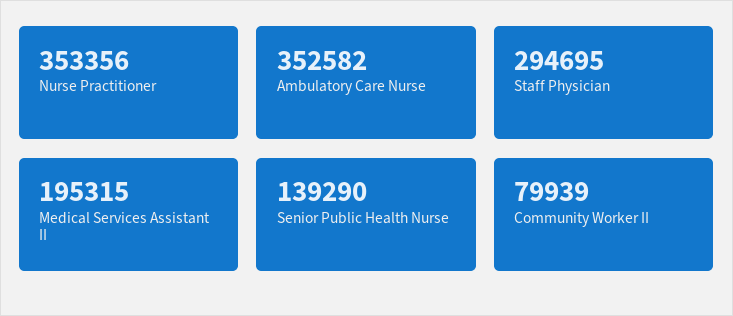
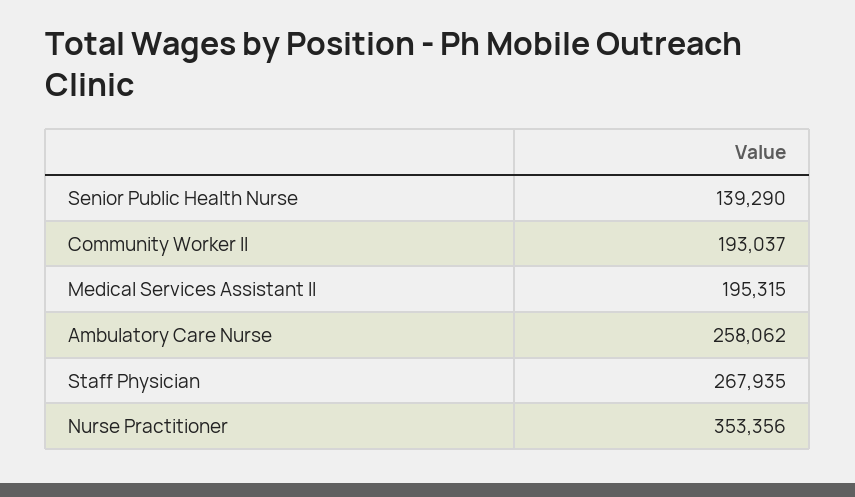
Ambulatory Care Nurse: 352582 -> 258062
Staff Physician: 294695 -> 267935
Community Worker II: 79939 -> 193037

